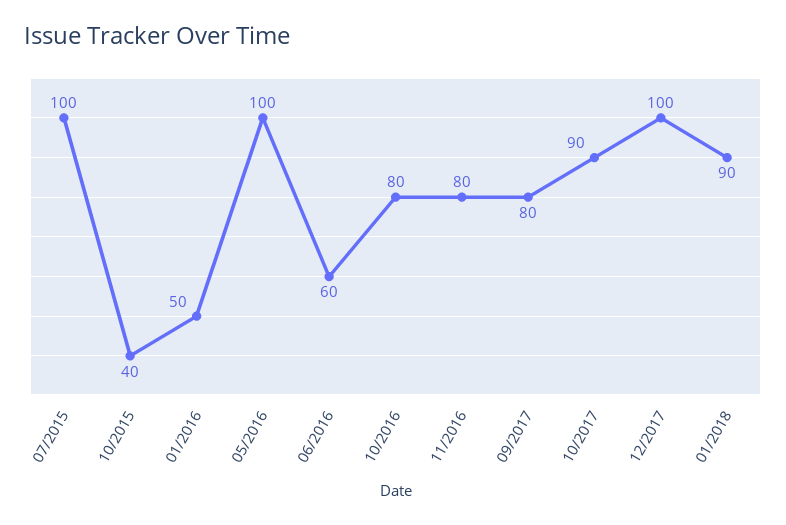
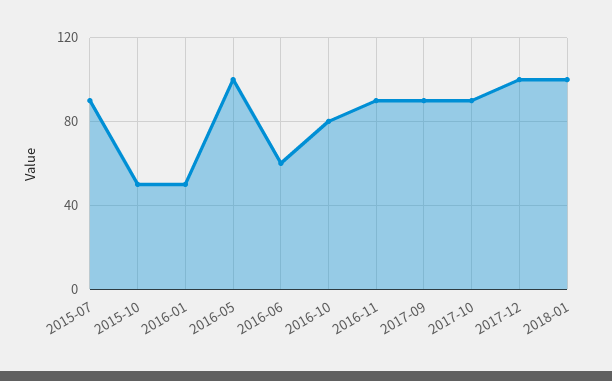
07/2015: 100 -> 90
10/2015: 40 -> 50
11/2016: 80 -> 90
09/2017: 80 -> 90
01/2018: 90 -> 100

